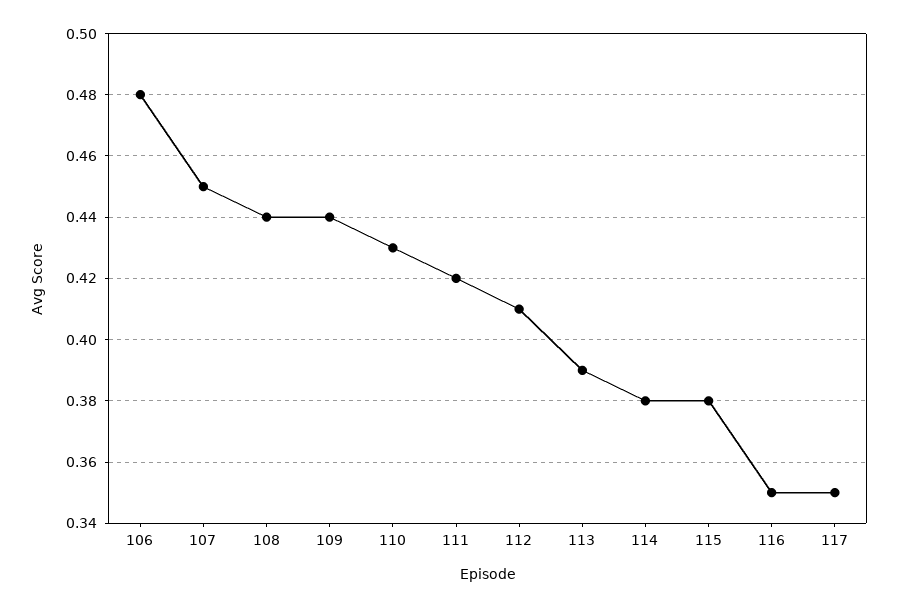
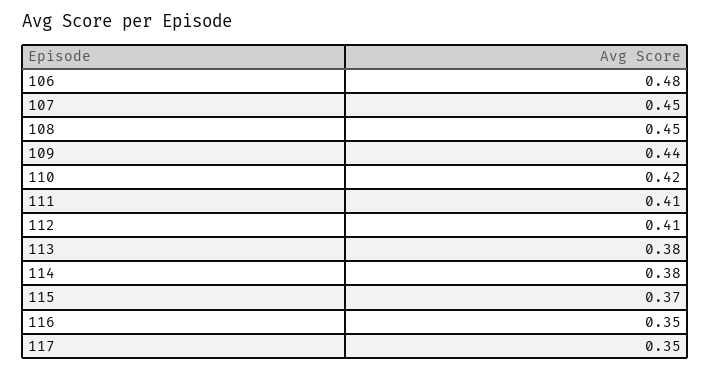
108: 0.44 -> 0.45
110: 0.43 -> 0.42
111: 0.42 -> 0.41
113: 0.39 -> 0.38
115: 0.38 -> 0.37

